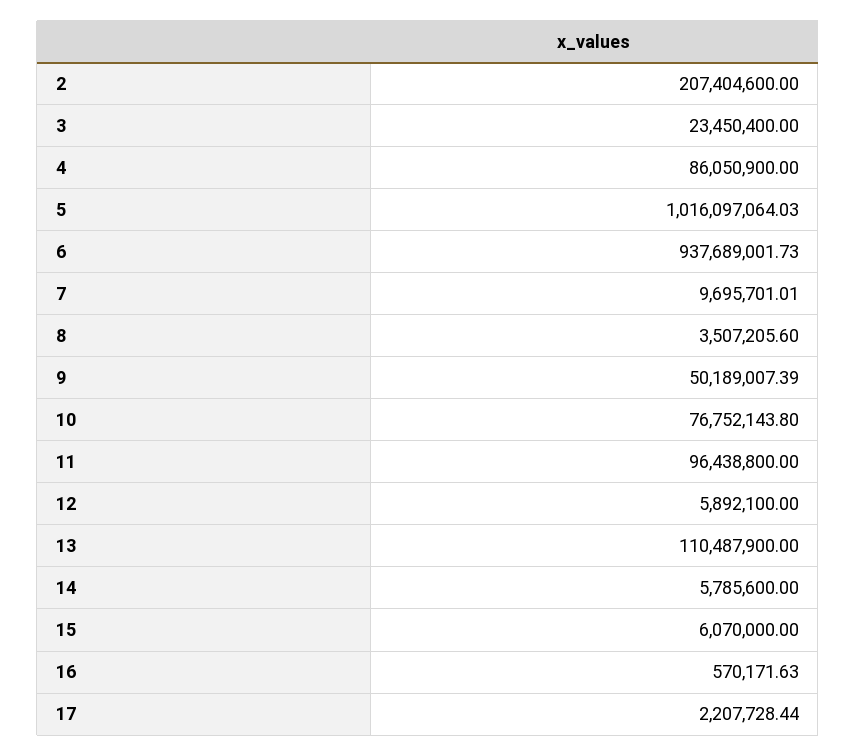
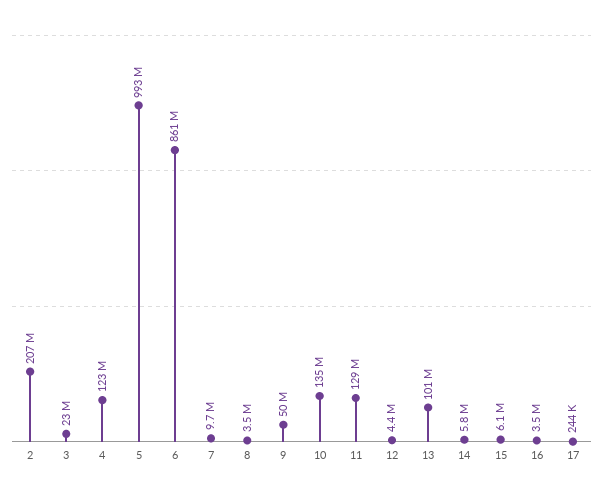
4: 86050900 -> 123000000
5: 1016097064.03 -> 993000000
6: 937689001.73 -> 861000000
10: 76752143.8 -> 135000000
11: 96438800 -> 129000000
12: 5892100 -> 4400000
13: 110487900 -> 101000000
16: 570171.63 -> 3500000
17: 2207728.44 -> 244000

